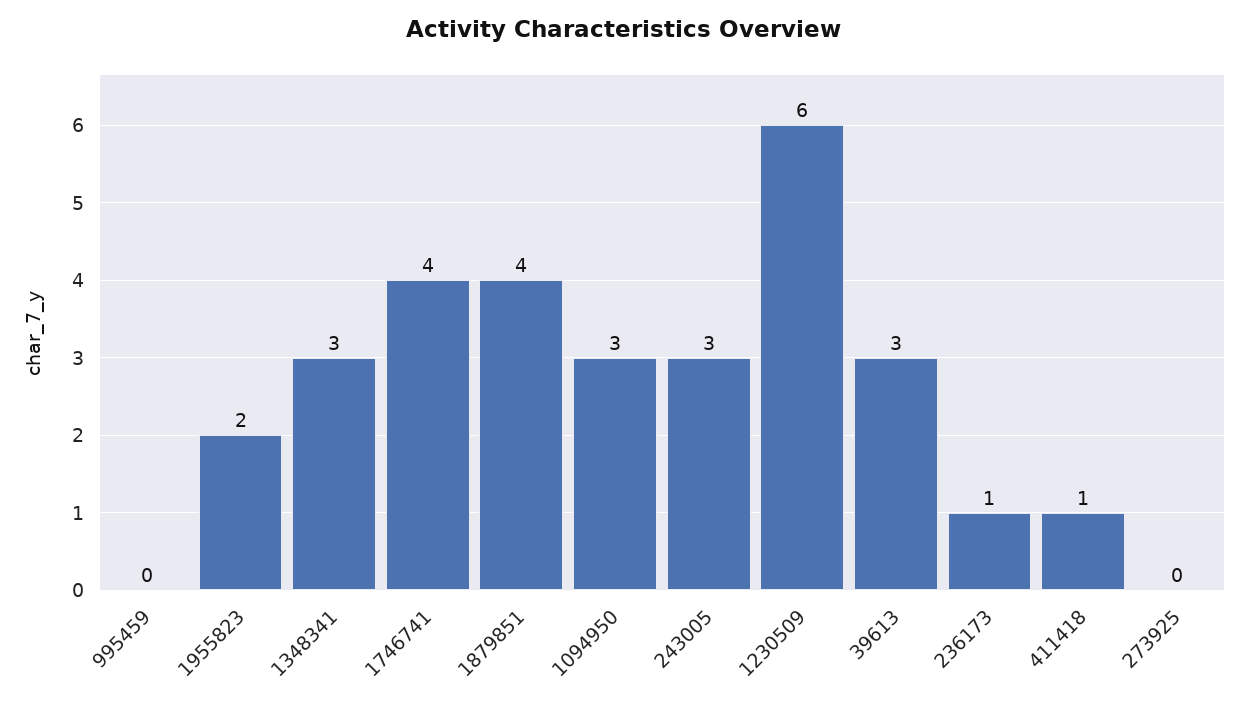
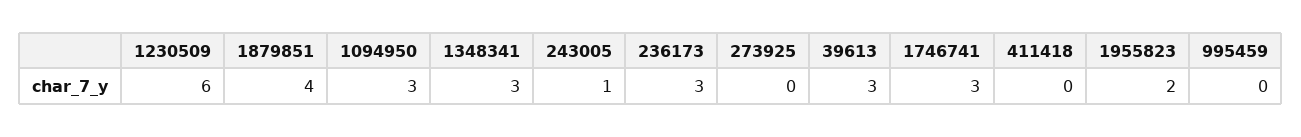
1746741: 4 -> 3
243005: 3 -> 1
236173: 1 -> 3
411418: 1 -> 0

